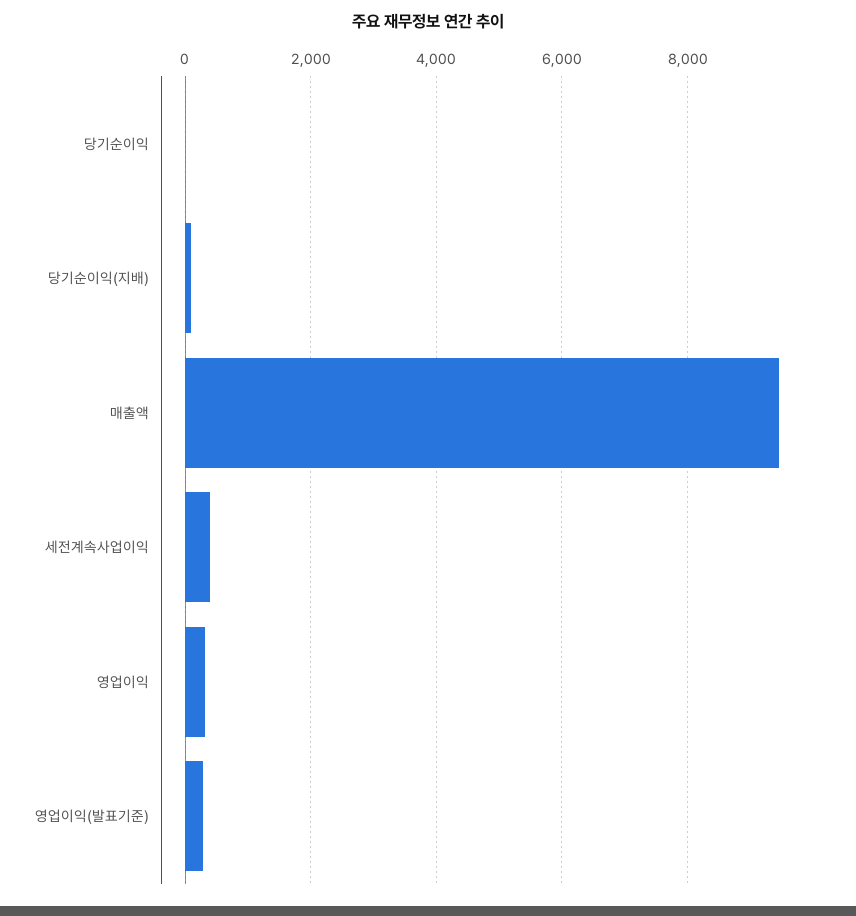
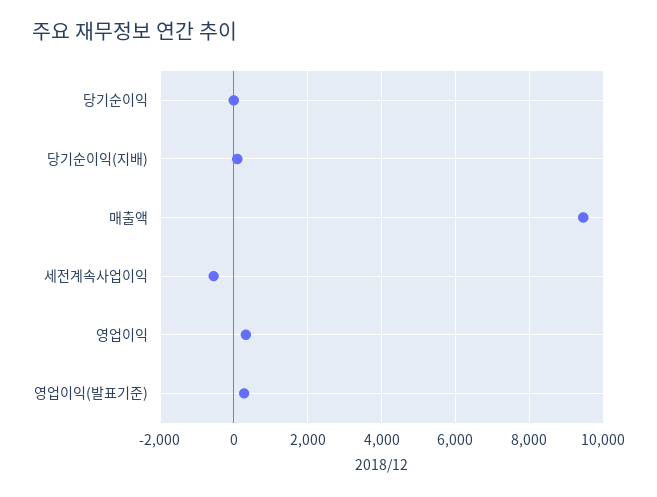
세전계속사업이익: 400 -> -600

